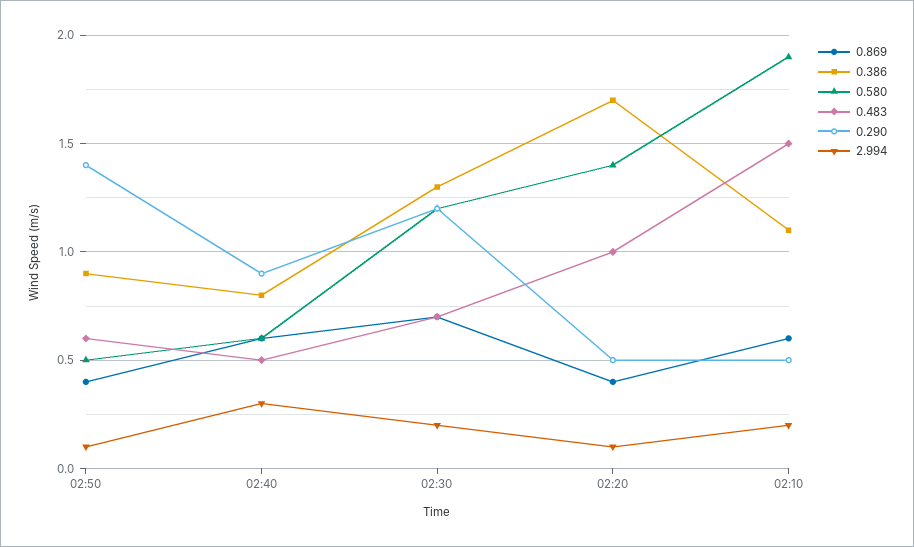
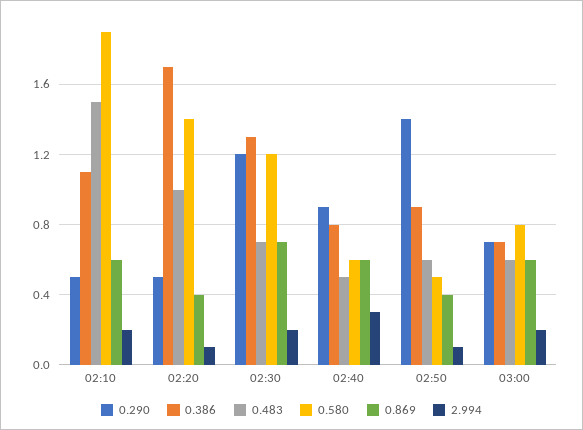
0.290, 03:00: none -> 0.7
0.386, 03:00: none -> 0.7
0.483, 03:00: none -> 0.6
0.580, 03:00: none -> 0.8
0.869, 03:00: none -> 0.6
2.994, 03:00: none -> 0.2

